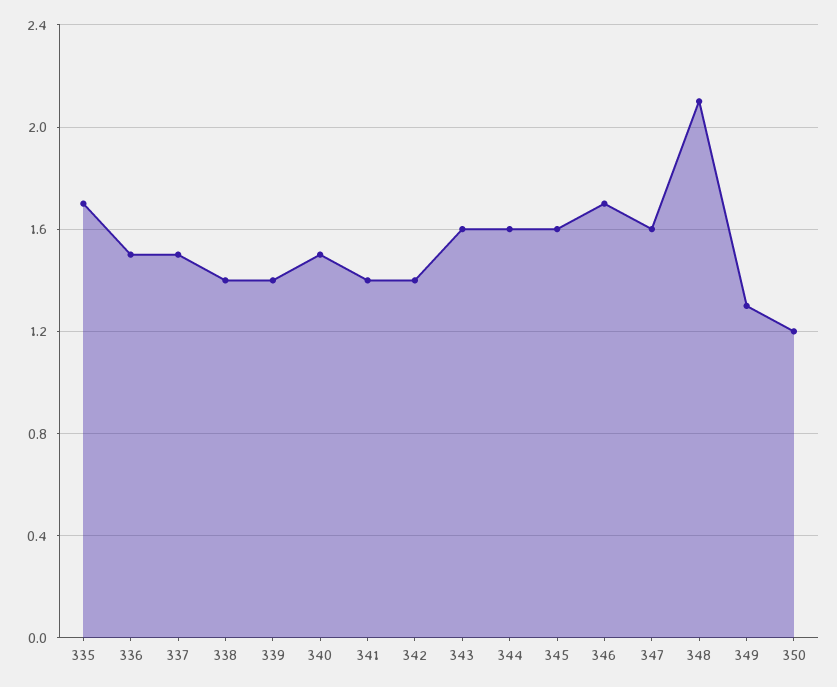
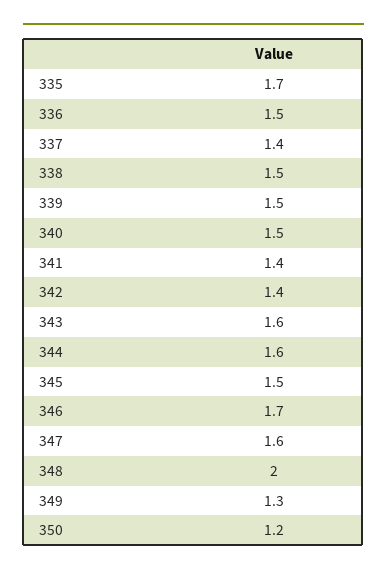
337: 1.5 -> 1.4
338: 1.4 -> 1.5
339: 1.4 -> 1.5
345: 1.6 -> 1.5
348: 2.1 -> 2

